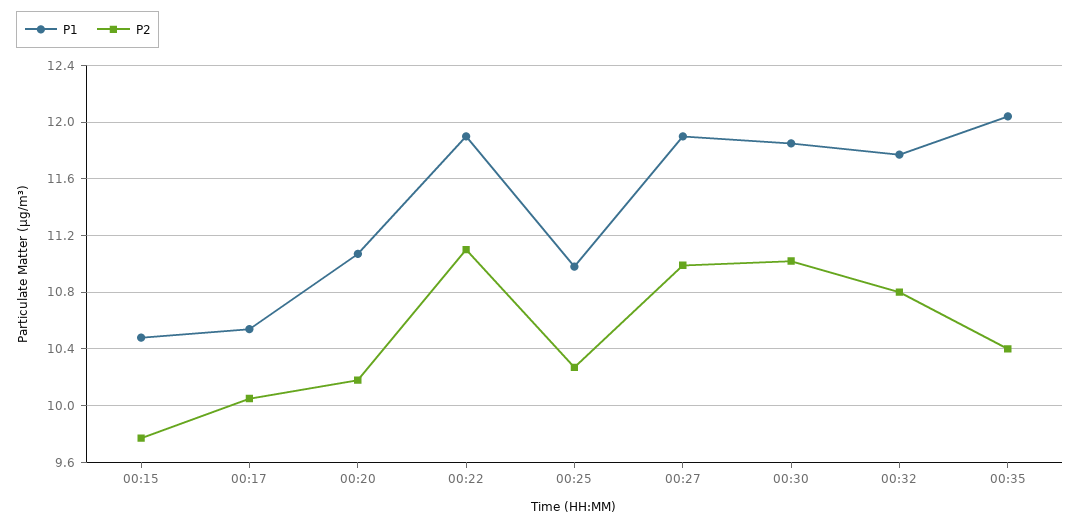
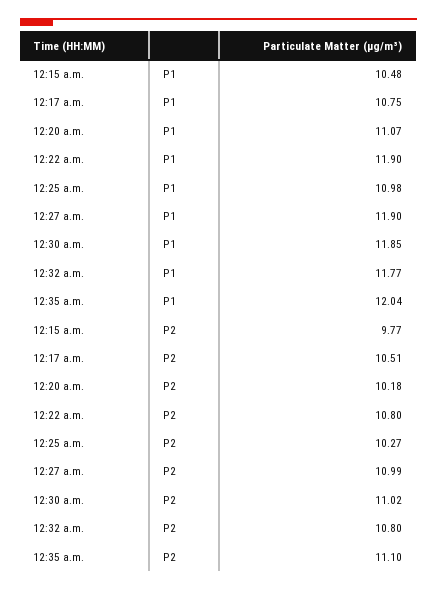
P1, 00:17: 10.55 -> 10.75
P2, 00:17: 10.05 -> 10.51
P2, 00:22: 11.1 -> 10.8
P2, 00:35: 10.4 -> 11.1

